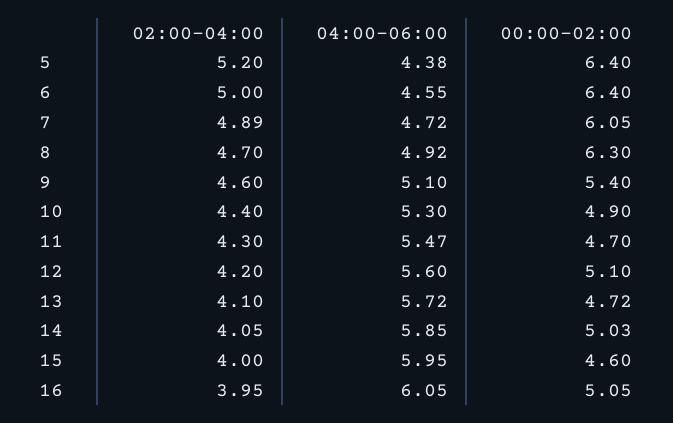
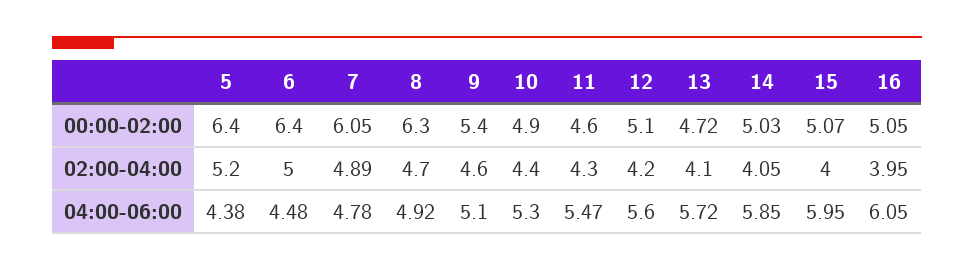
04:00-06:00, 6: 4.55 -> 4.48
04:00-06:00, 7: 4.72 -> 4.78
00:00-02:00, 11: 4.7 -> 4.6
00:00-02:00, 15: 4.6 -> 5.07

